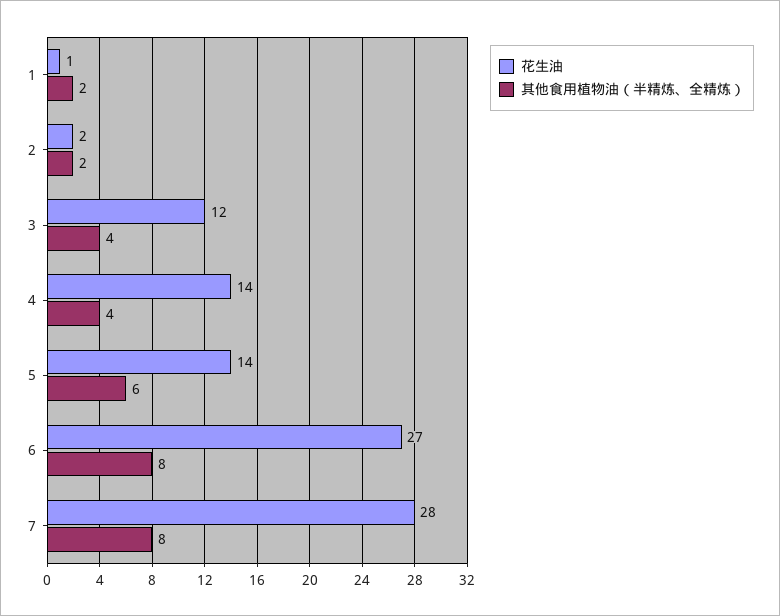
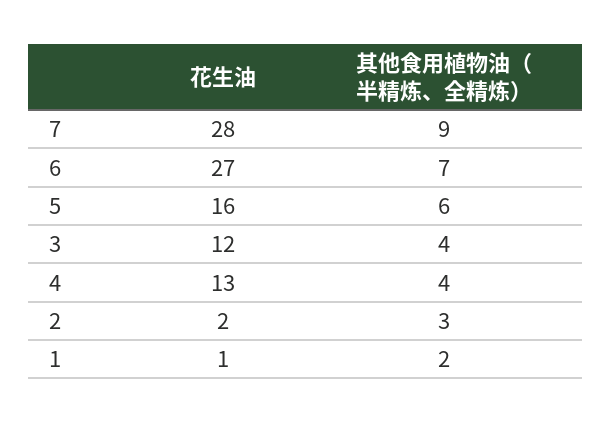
其他食用植物油（半精炼、全精炼）, 2: 2 -> 3
花生油, 4: 14 -> 13
花生油, 5: 14 -> 16
其他食用植物油（半精炼、全精炼）, 6: 8 -> 7
其他食用植物油（半精炼、全精炼）, 7: 8 -> 9

